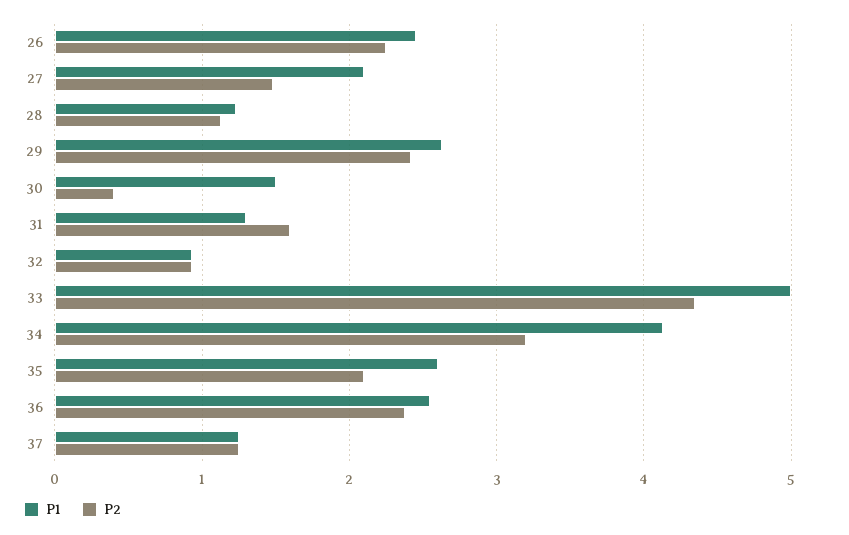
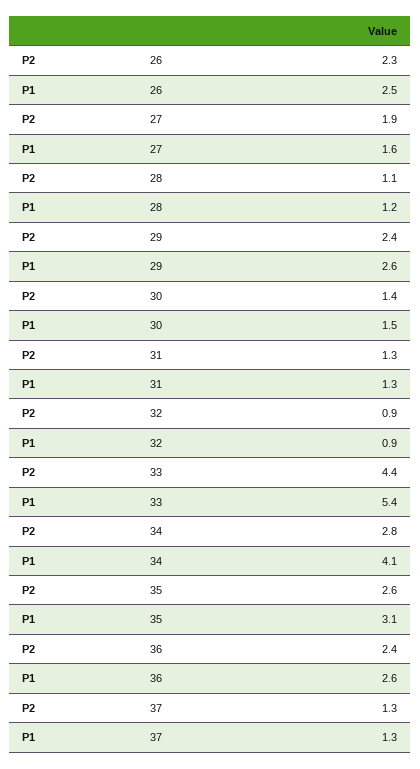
P1, 27: 2.1 -> 1.6
P2, 27: 1.5 -> 1.9
P2, 30: 0.4 -> 1.4
P2, 31: 1.6 -> 1.3
P1, 33: 5 -> 5.4
P2, 34: 3.2 -> 2.8
P1, 35: 2.6 -> 3.1
P2, 35: 2.1 -> 2.6

